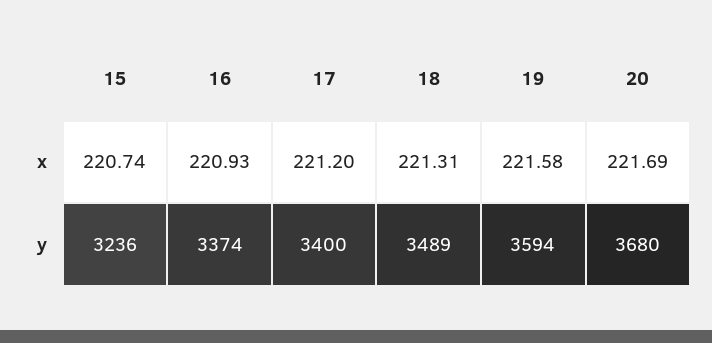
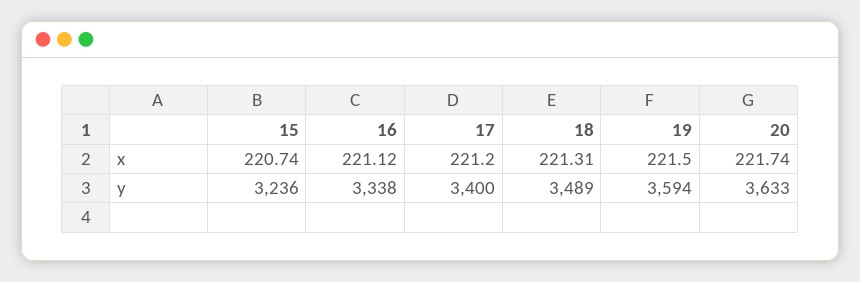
16, x: 220.93 -> 221.12
19, x: 221.58 -> 221.5
20, x: 221.69 -> 221.74
16, y: 3374 -> 3338
20, y: 3680 -> 3633

